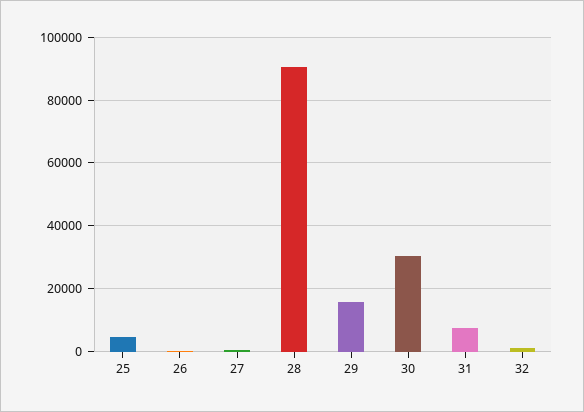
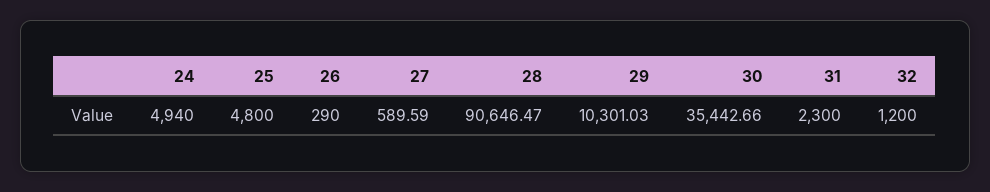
29: 16000 -> 10301.03
30: 30000 -> 35442.66
31: 8000 -> 2300
24: none -> 4940

